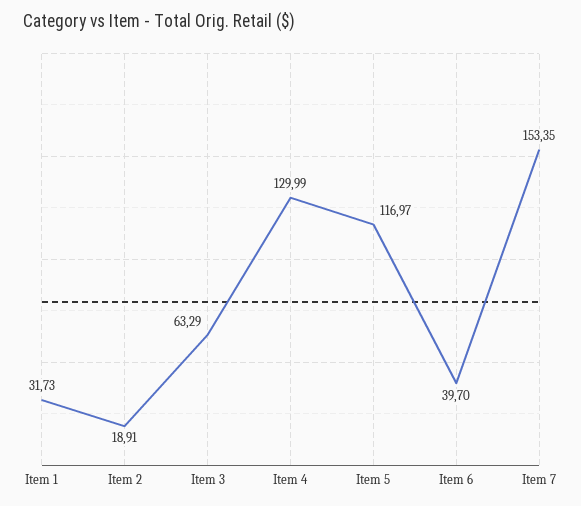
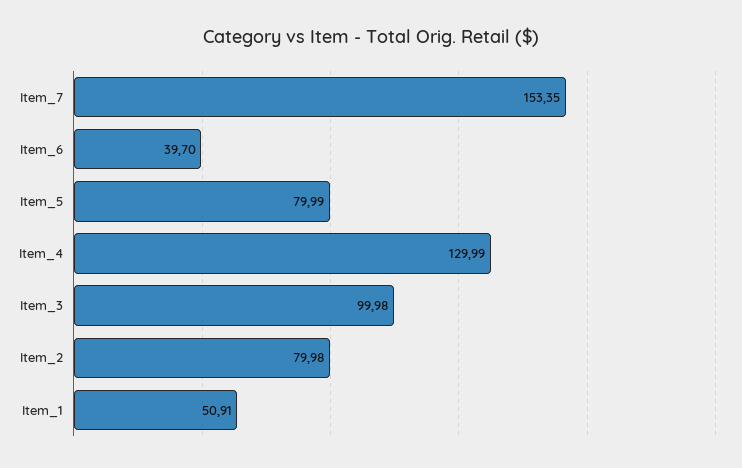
Item 1: 31.73 -> 50.91
Item 2: 18.91 -> 79.98
Item 3: 63.29 -> 99.98
Item 5: 116.97 -> 79.99

